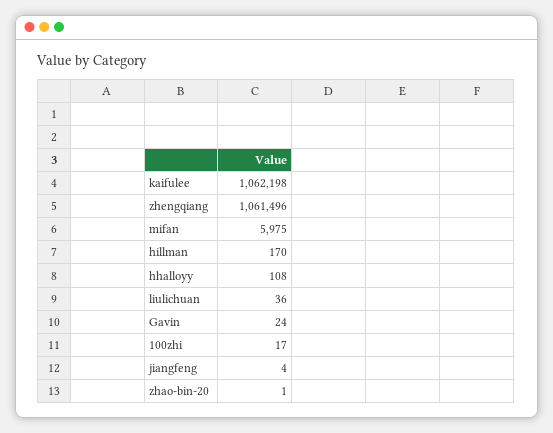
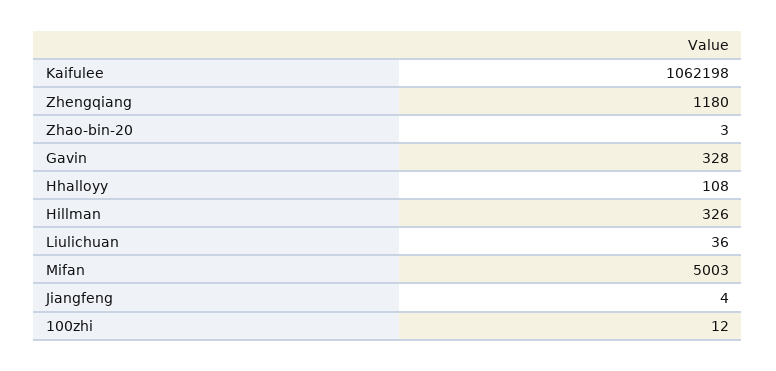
zhengqiang: 1061496 -> 1180
mifan: 5975 -> 5003
hillman: 170 -> 326
Gavin: 24 -> 328
100zhi: 17 -> 12
zhao-bin-20: 1 -> 3

